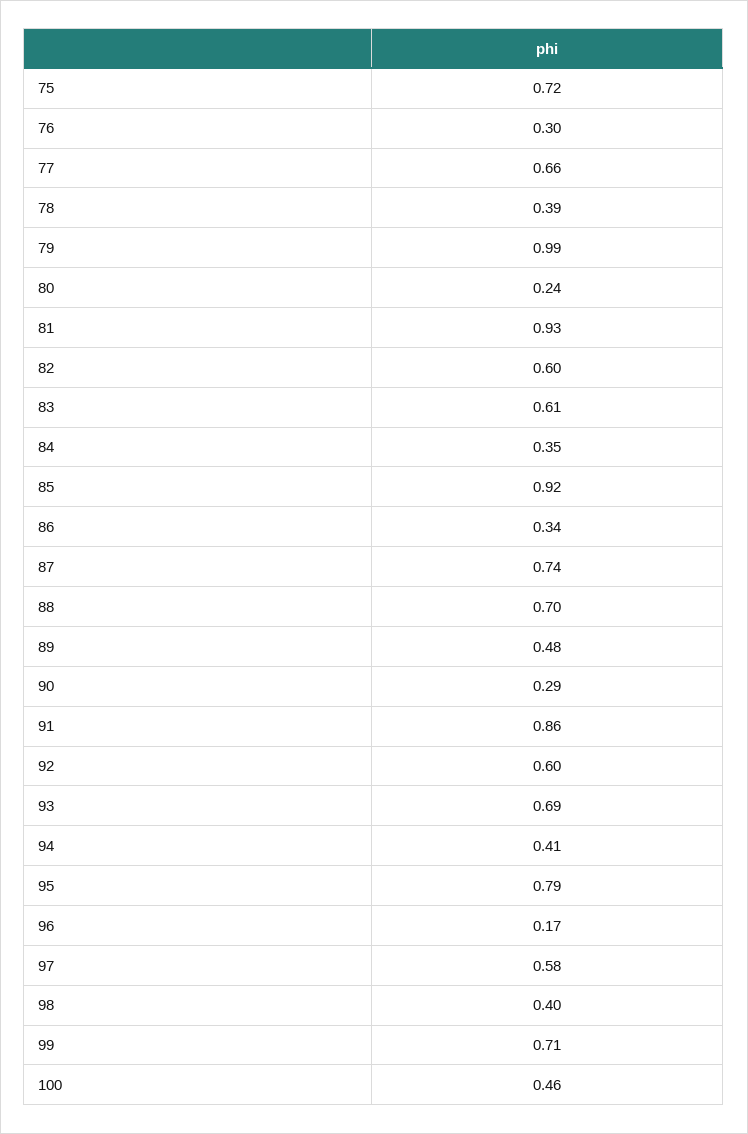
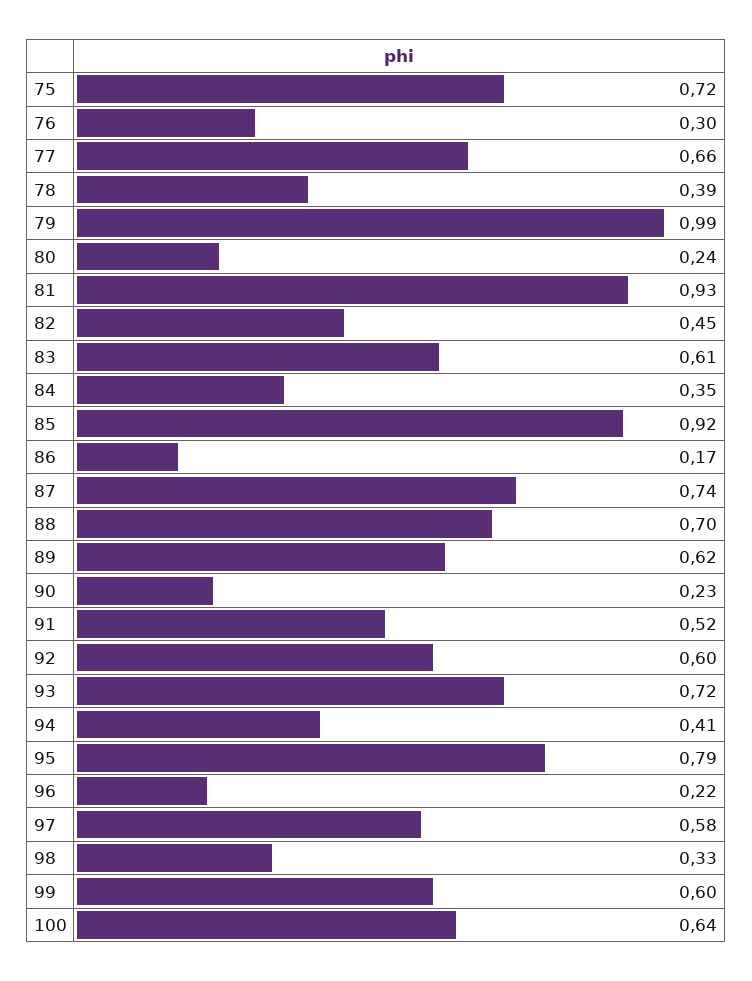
82: 0.6 -> 0.45
86: 0.34 -> 0.17
89: 0.48 -> 0.62
90: 0.29 -> 0.23
91: 0.86 -> 0.52
93: 0.69 -> 0.72
96: 0.17 -> 0.22
98: 0.4 -> 0.33
99: 0.71 -> 0.6
100: 0.46 -> 0.64

